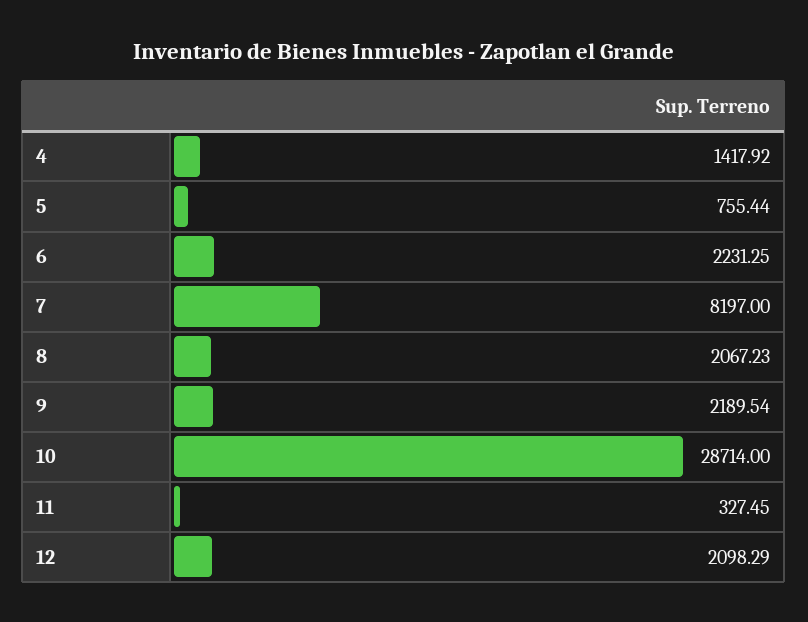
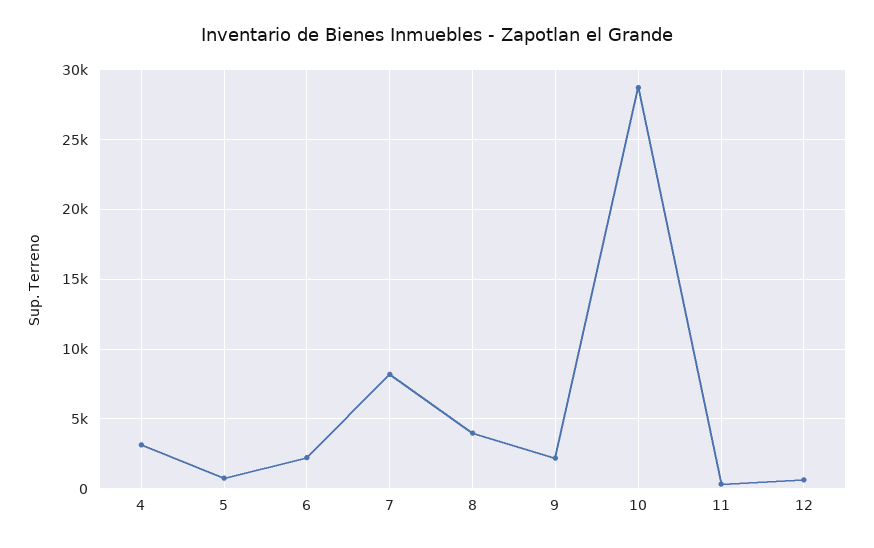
4: 1417.92 -> 3000
8: 2067.23 -> 4000
12: 2098.29 -> 500

